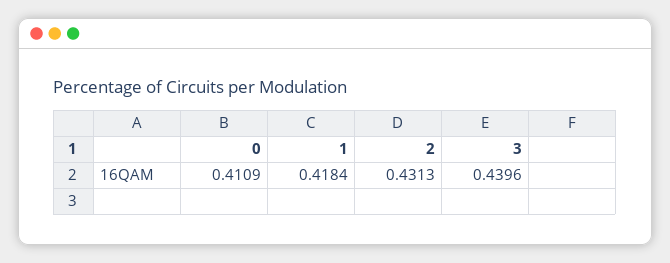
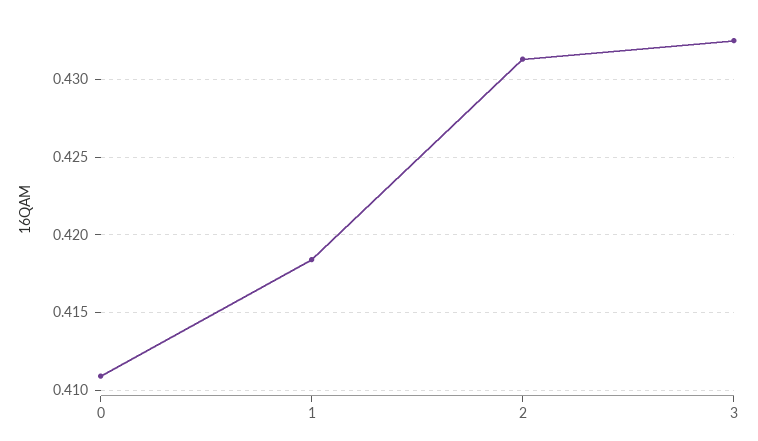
3: 0.4396 -> 0.4325

